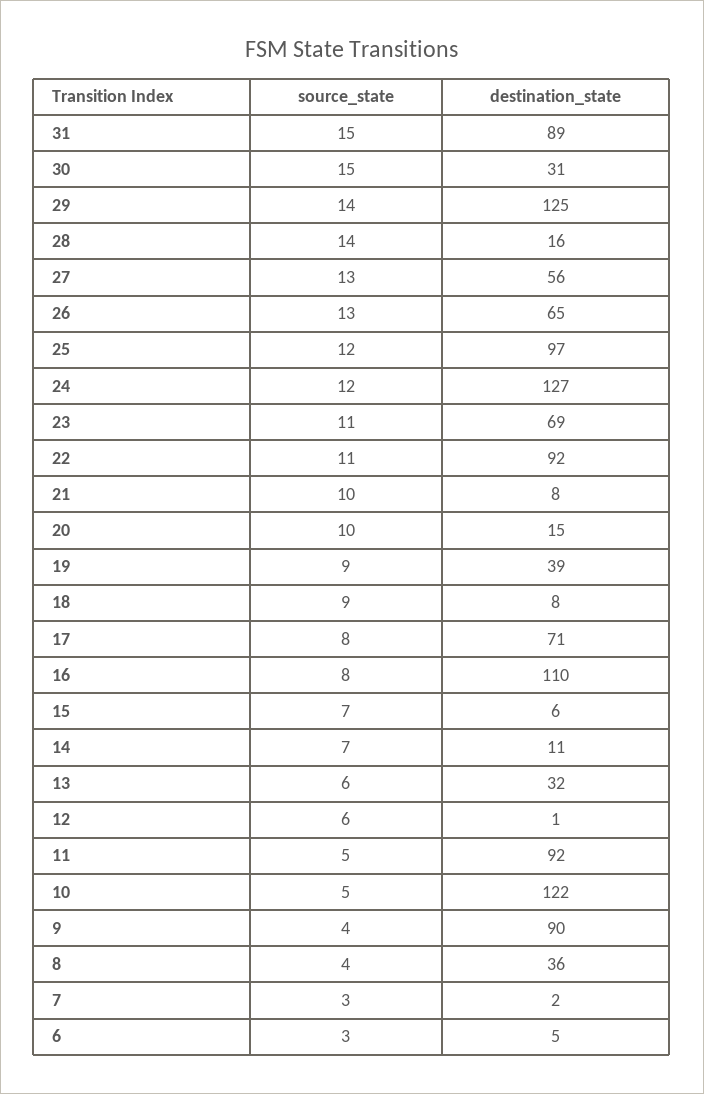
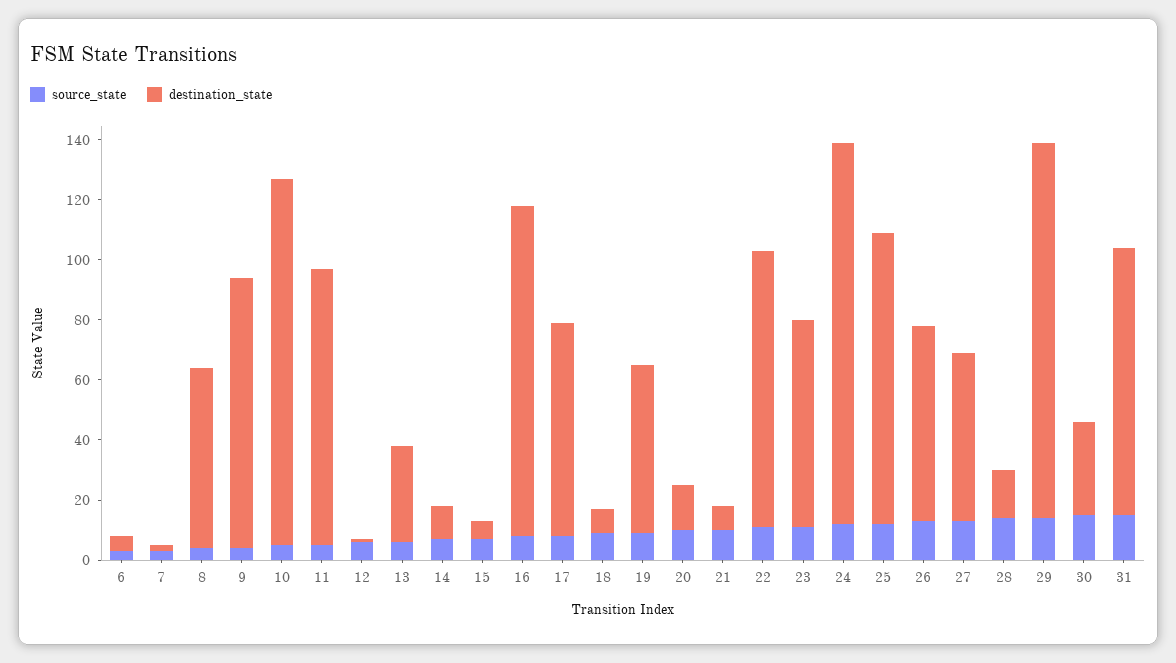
destination_state, 19: 39 -> 55
destination_state, 8: 36 -> 60

